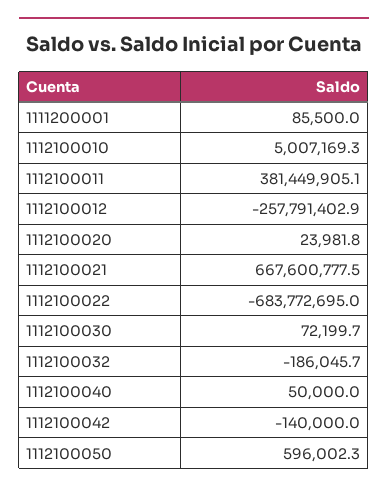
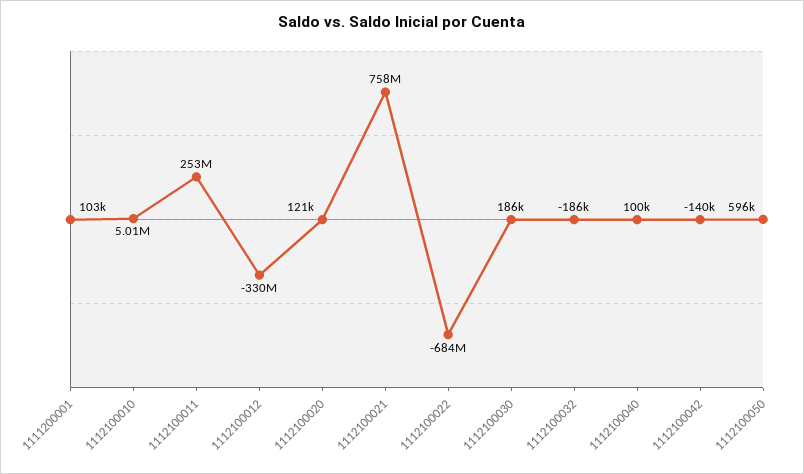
1111200001: 85500 -> 103000
1112100011: 381449905.1 -> 253000000
1112100012: -257791402.9 -> -330000000
1112100020: 23981.8 -> 121000
1112100021: 667600777.5 -> 758000000
1112100030: 72199.7 -> 186000
1112100040: 50000 -> 100000

